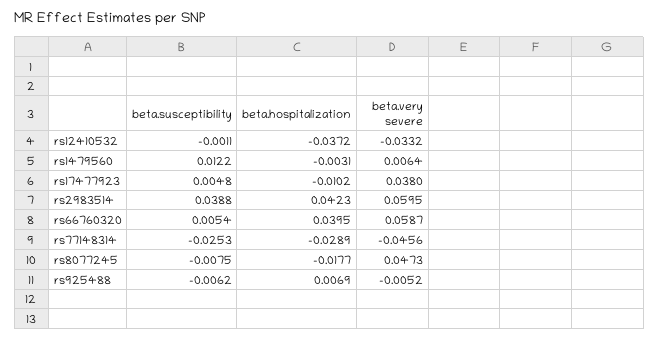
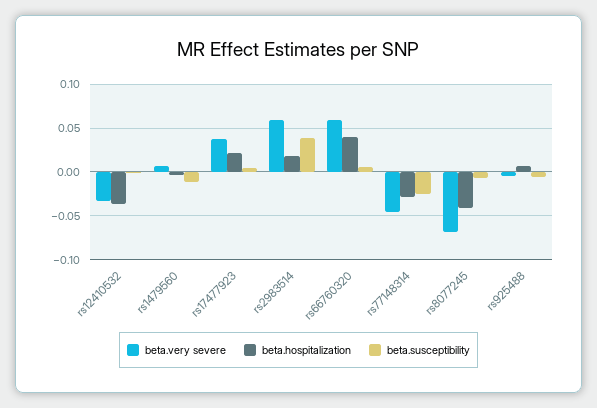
beta.susceptibility, rs1479560: 0.0122 -> -0.01
beta.hospitalization, rs17477923: -0.0102 -> 0.02
beta.hospitalization, rs2983514: 0.0423 -> 0.02
beta.hospitalization, rs8077245: -0.0177 -> -0.04
beta.very severe, rs8077245: 0.0473 -> -0.07

